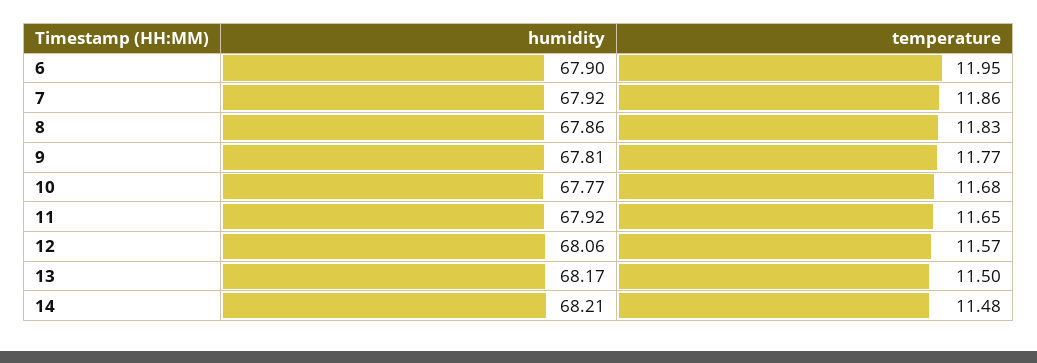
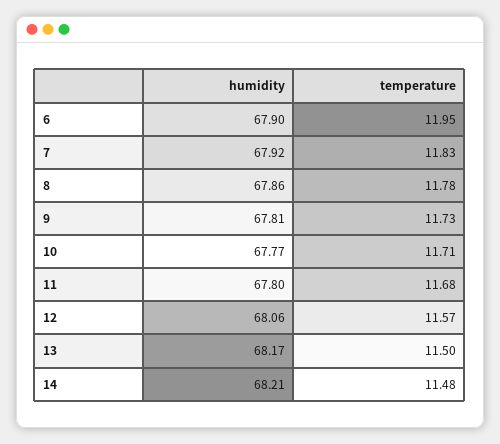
temperature, 7: 11.86 -> 11.83
temperature, 8: 11.83 -> 11.78
temperature, 9: 11.77 -> 11.73
temperature, 10: 11.68 -> 11.71
humidity, 11: 67.92 -> 67.8
temperature, 11: 11.65 -> 11.68

